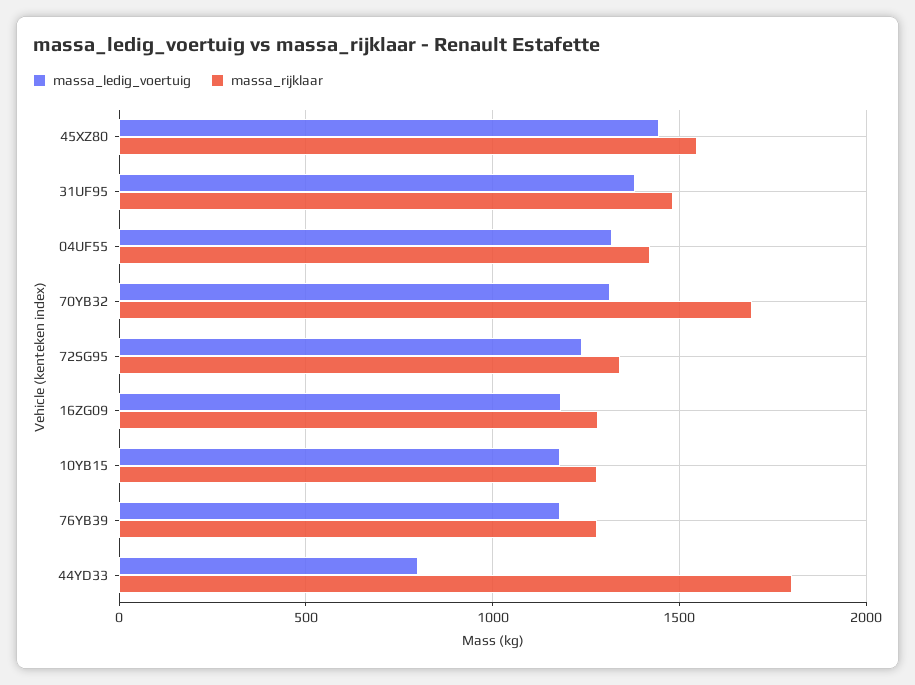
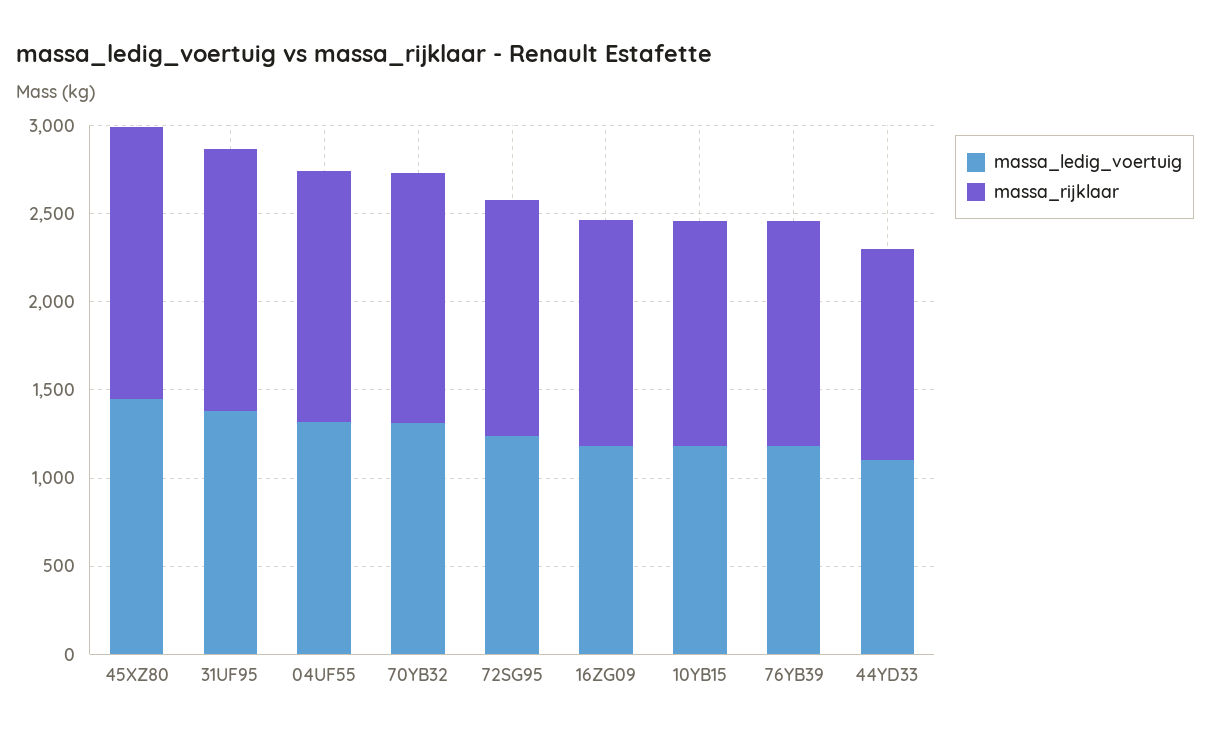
massa_rijklaar, 70YB32: 1700 -> 1400
massa_ledig_voertuig, 44YD33: 800 -> 1100
massa_rijklaar, 44YD33: 1800 -> 1200

